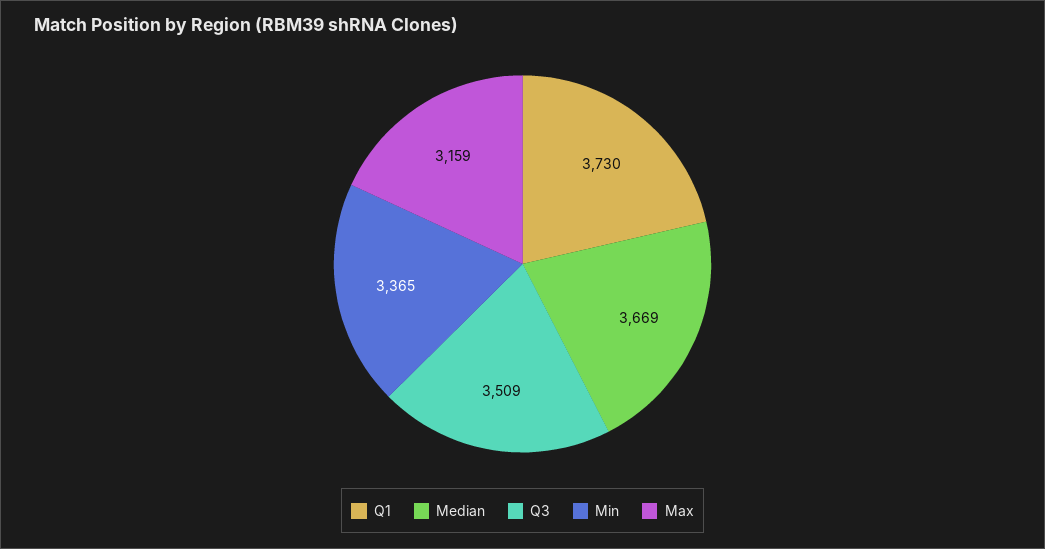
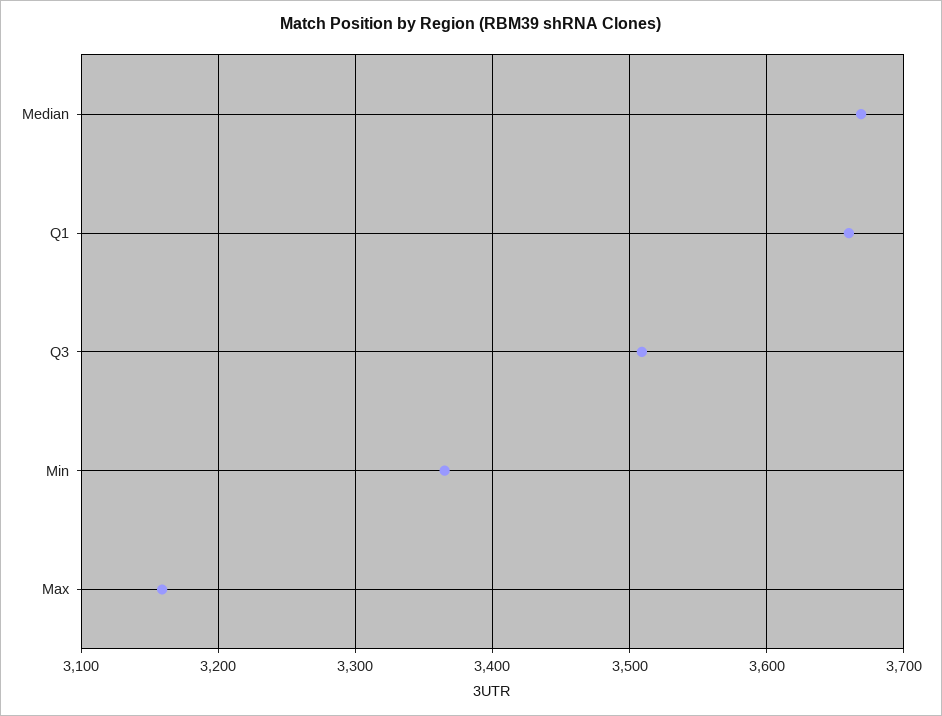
Q1: 3730 -> 3660

